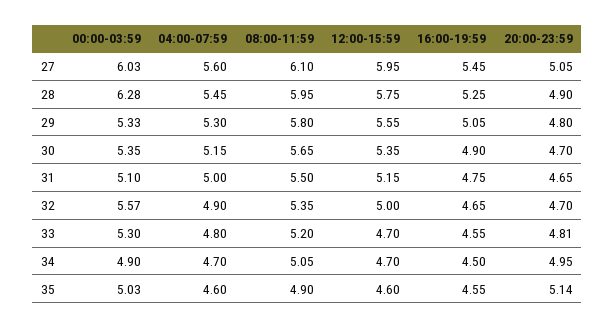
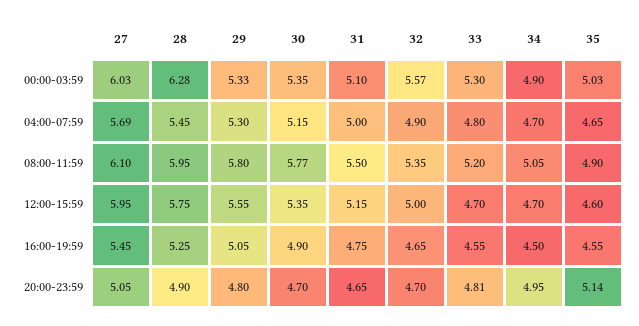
04:00-07:59, 27: 5.6 -> 5.69
08:00-11:59, 30: 5.65 -> 5.77
04:00-07:59, 35: 4.6 -> 4.65

